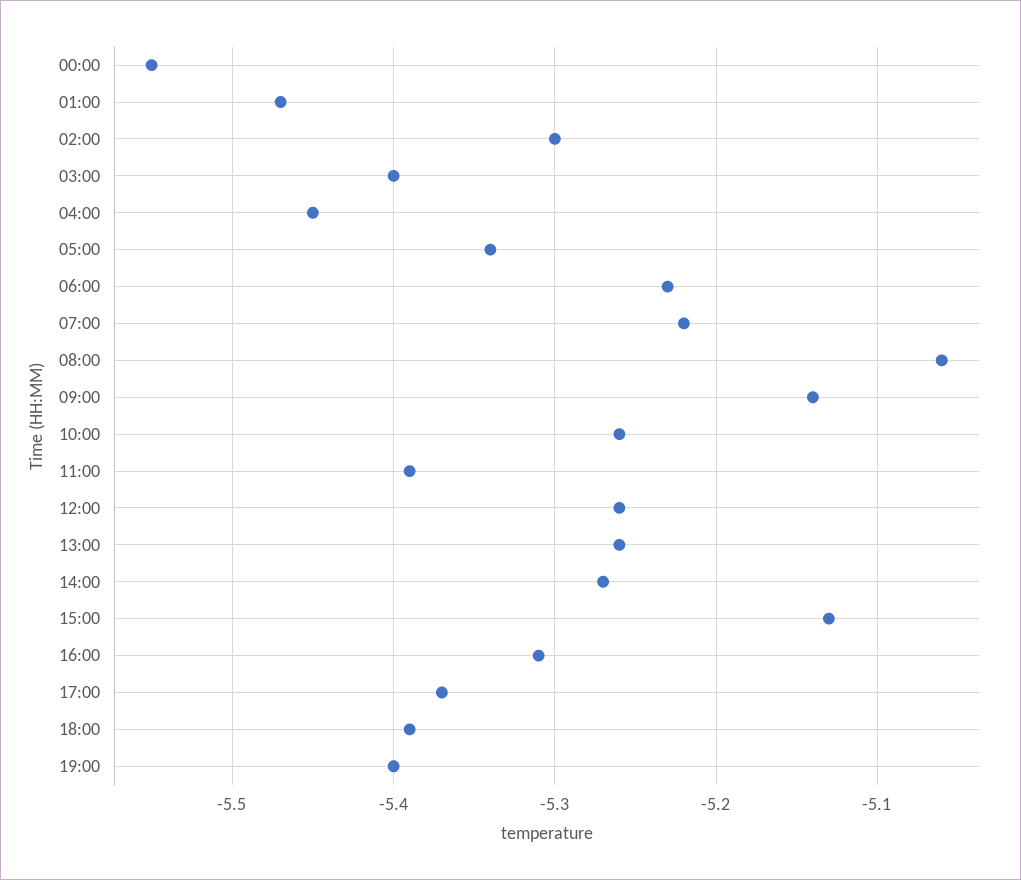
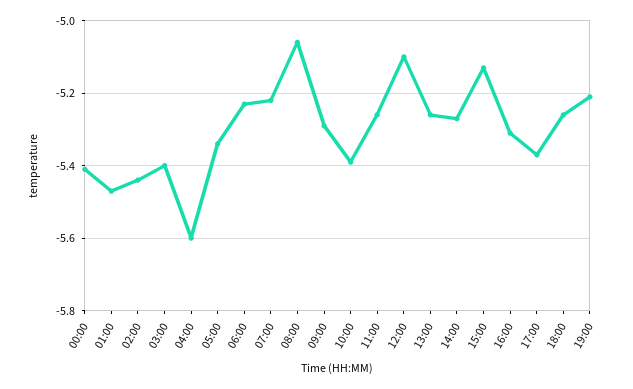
00:00: -5.55 -> -5.4
02:00: -5.3 -> -5.45
04:00: -5.45 -> -5.6
09:00: -5.14 -> -5.3
10:00: -5.26 -> -5.4
11:00: -5.39 -> -5.25
12:00: -5.26 -> -5.1
18:00: -5.39 -> -5.25
19:00: -5.4 -> -5.2

